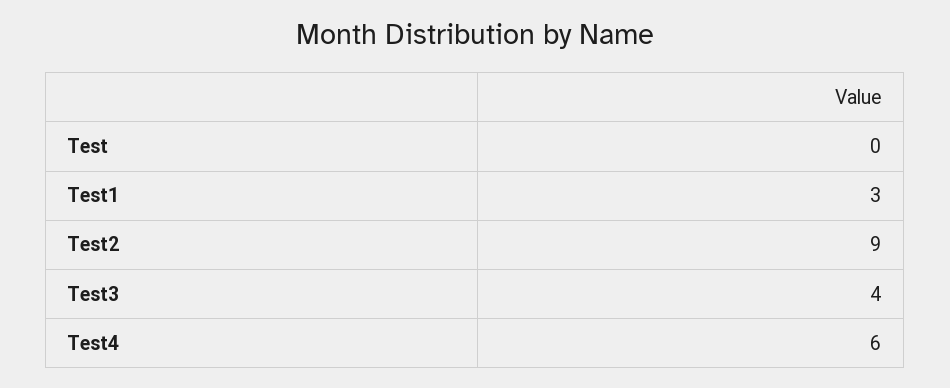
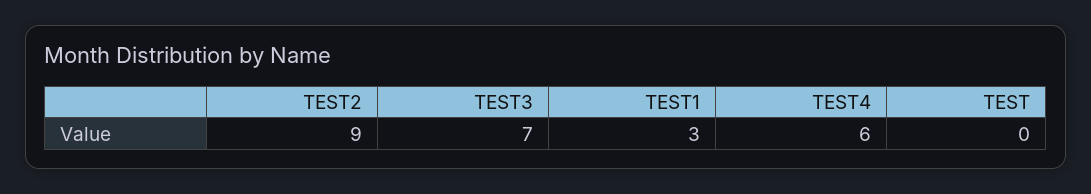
Test3: 4 -> 7

